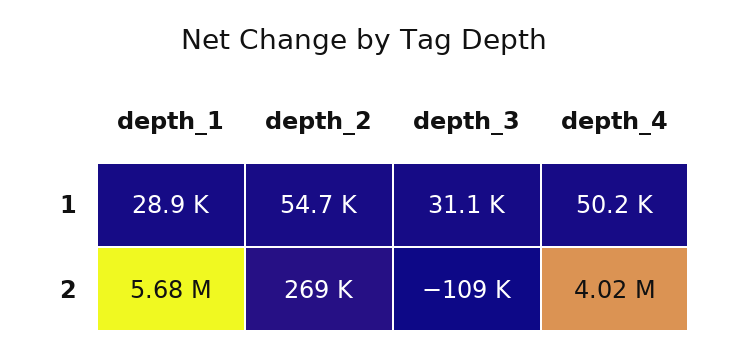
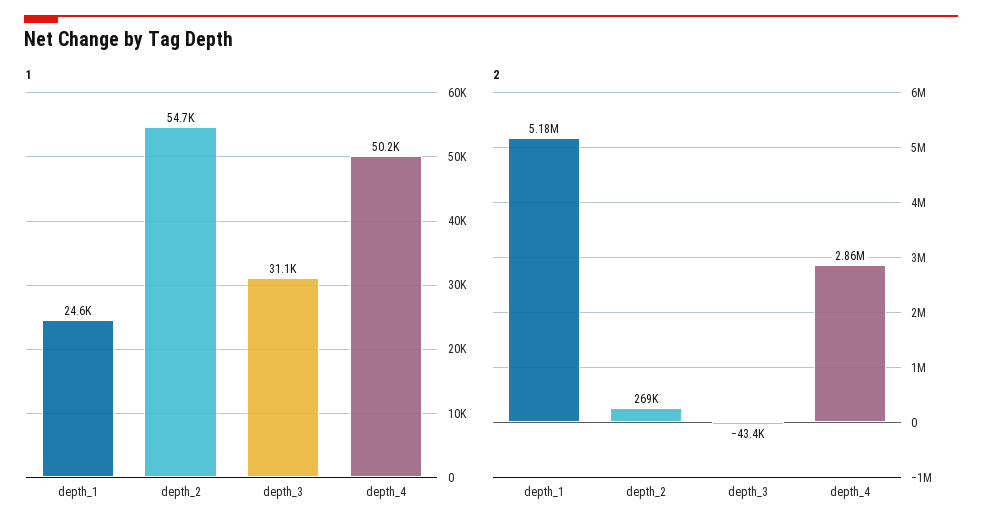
1, depth_1: 28900 -> 24600
2, depth_1: 5680000 -> 5180000
2, depth_3: -109000 -> -43400
2, depth_4: 4020000 -> 2860000

